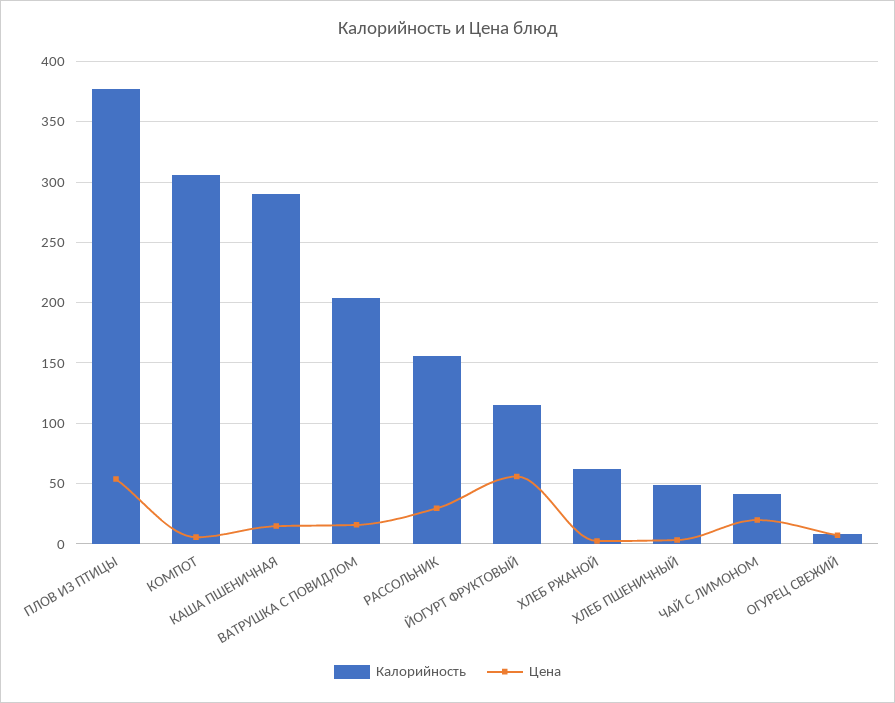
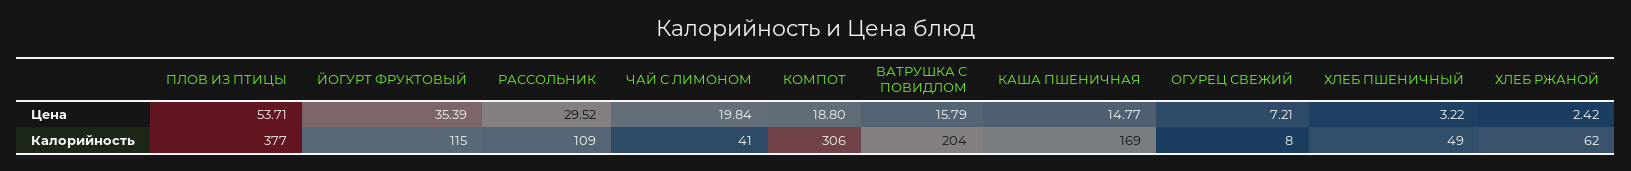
Цена, КОМПОТ: 5 -> 18.8
Калорийность, КАША ПШЕНИЧНАЯ: 290 -> 169
Калорийность, РАССОЛЬНИК: 155 -> 109
Цена, ЙОГУРТ ФРУКТОВЫЙ: 55 -> 35.39

